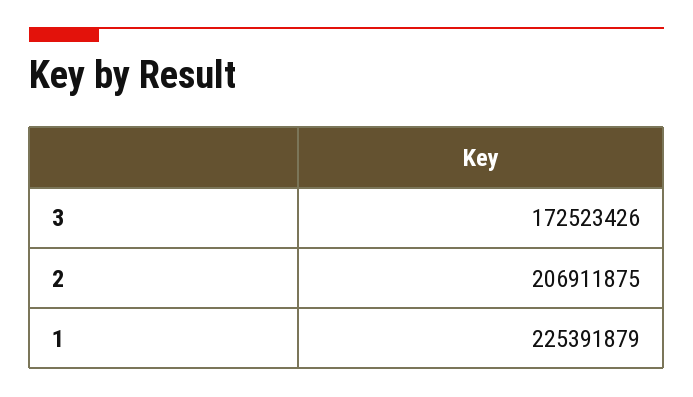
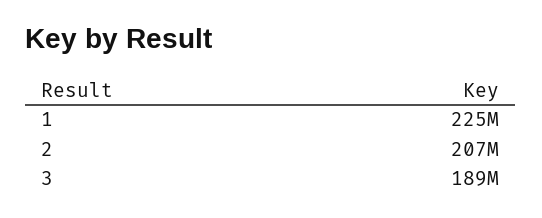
3: 172523426 -> 189000000

